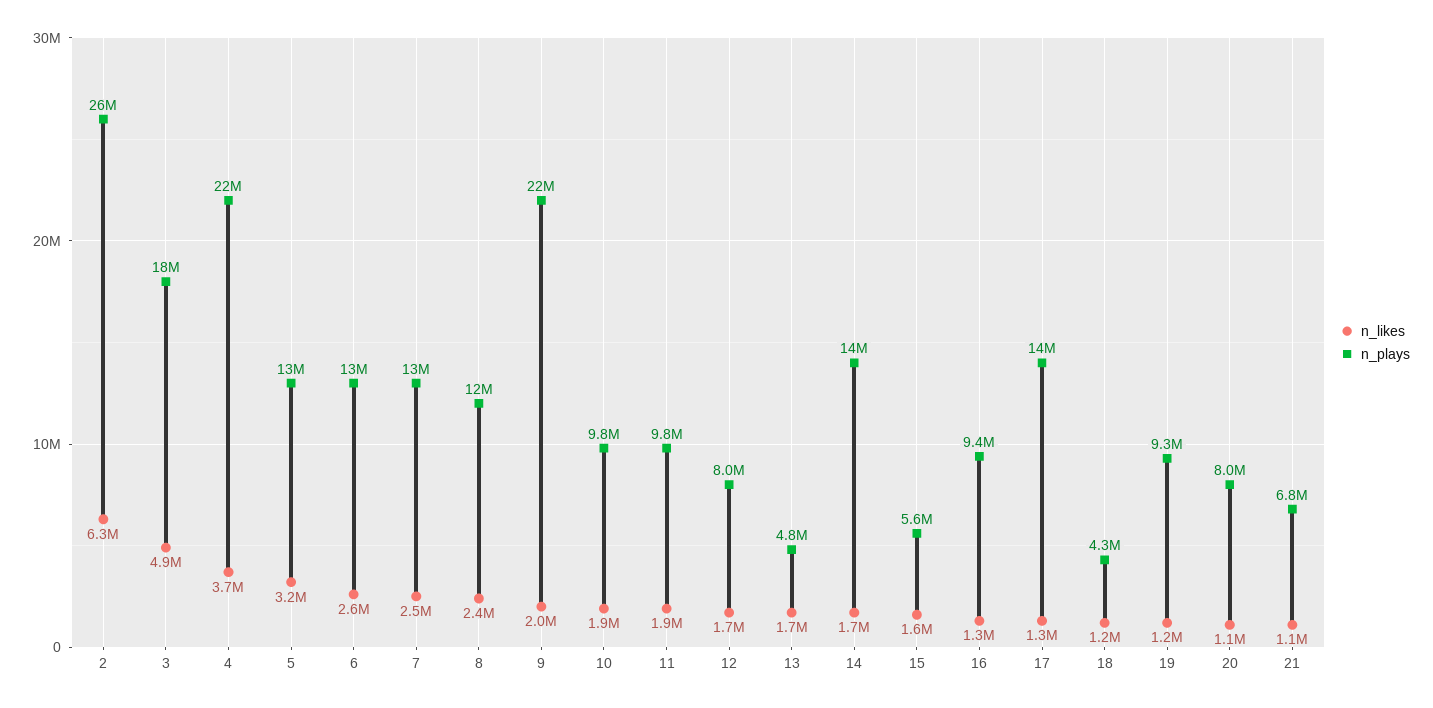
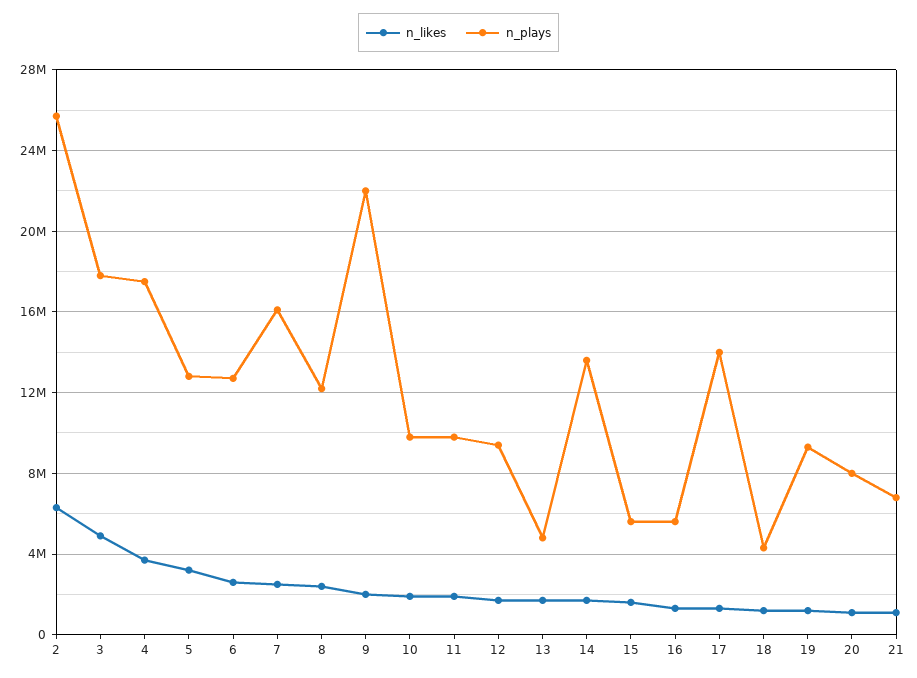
n_plays, 4: 22000000 -> 17500000
n_plays, 7: 13000000 -> 16000000
n_plays, 12: 8000000 -> 9500000
n_plays, 16: 9400000 -> 5500000

